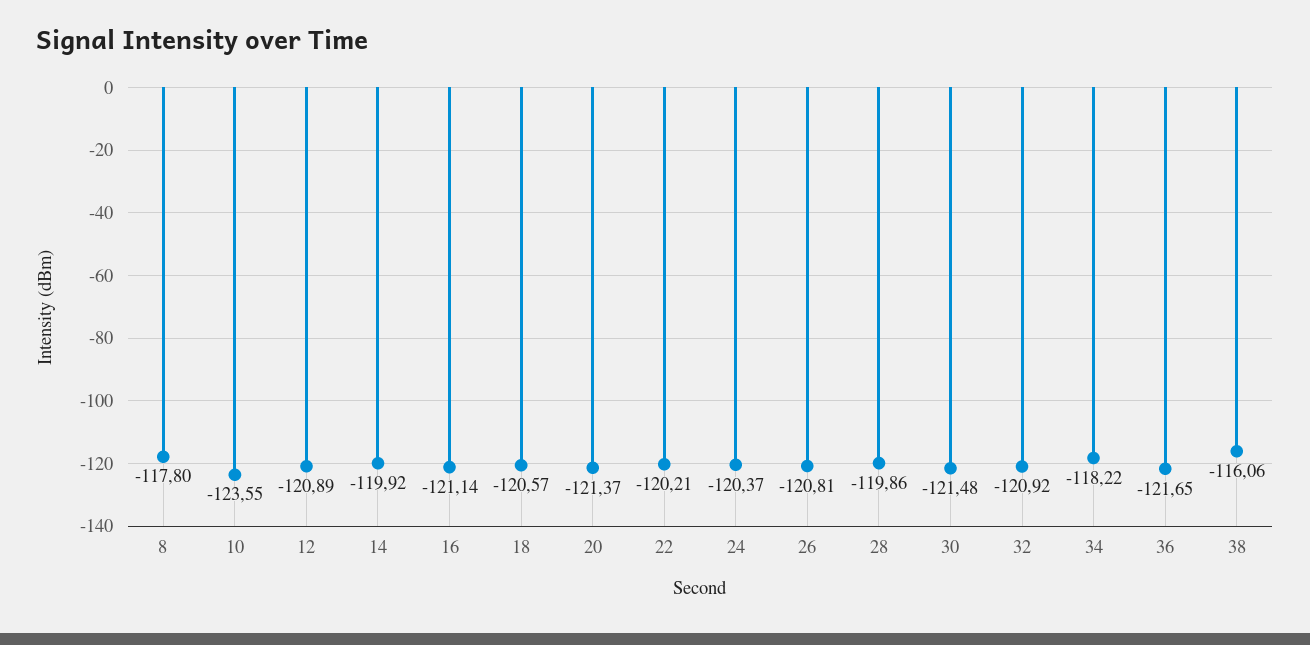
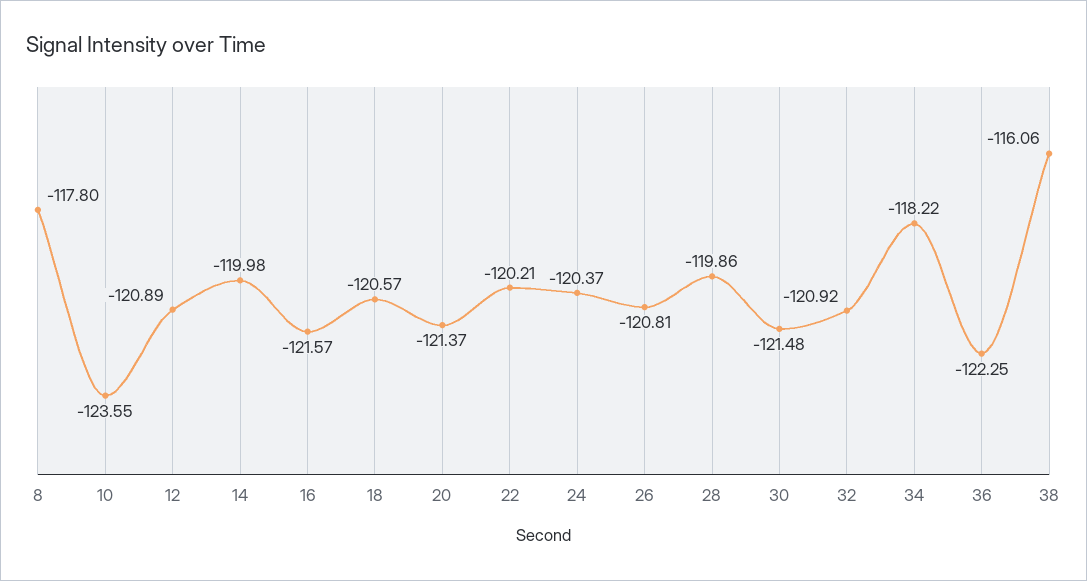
14: -119.92 -> -119.98
16: -121.14 -> -121.57
36: -121.65 -> -122.25

